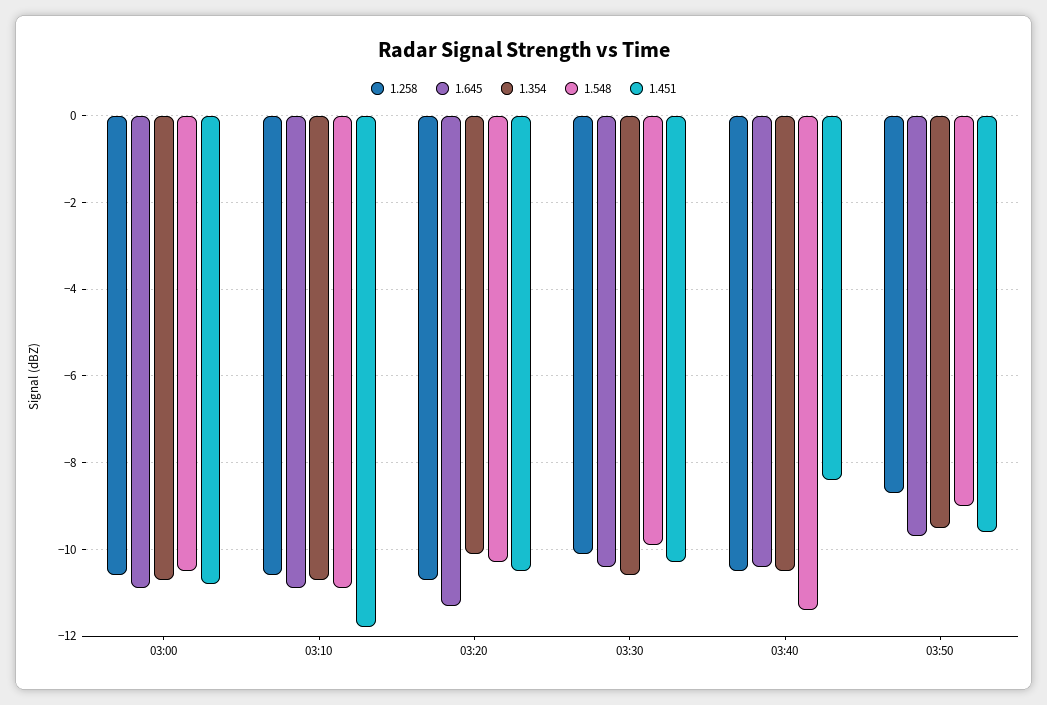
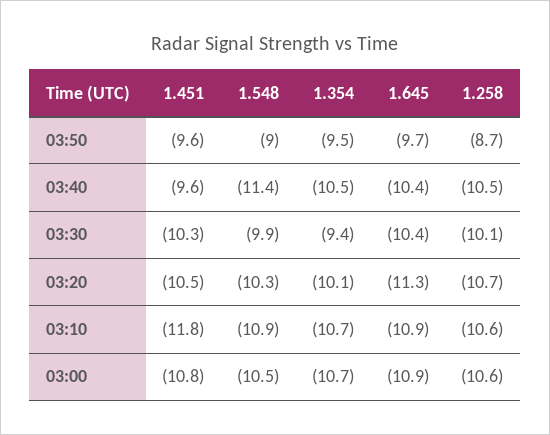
1.354, 03:30: -10.5 -> -9.4
1.451, 03:40: -8.5 -> -9.6

